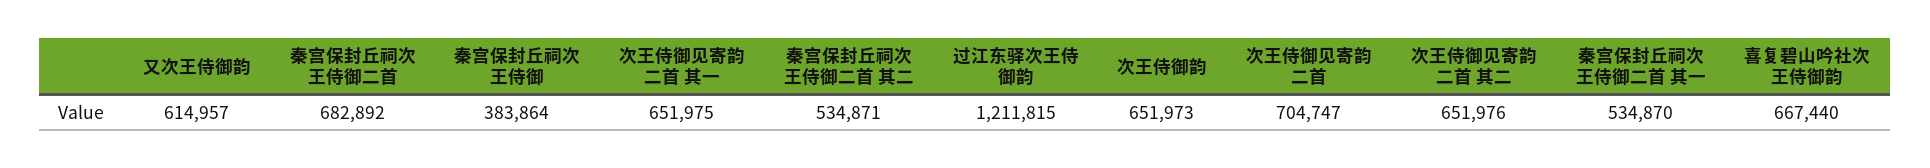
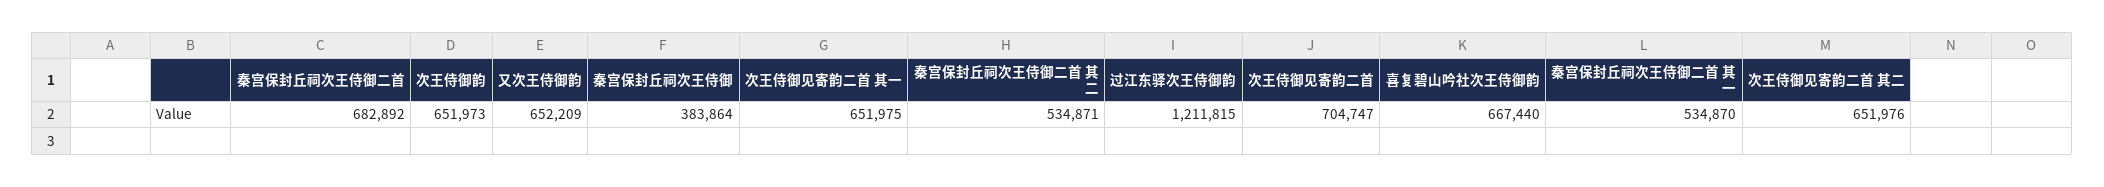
又次王侍御韵: 614957 -> 652209

